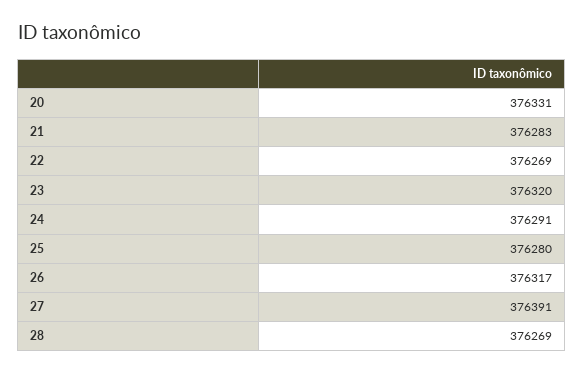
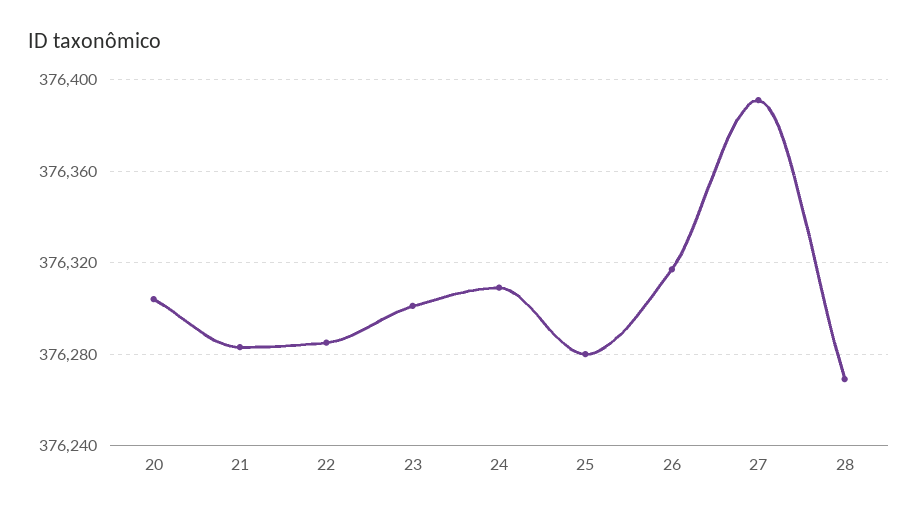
20: 376331 -> 376305
22: 376269 -> 376285
23: 376320 -> 376300
24: 376291 -> 376310

